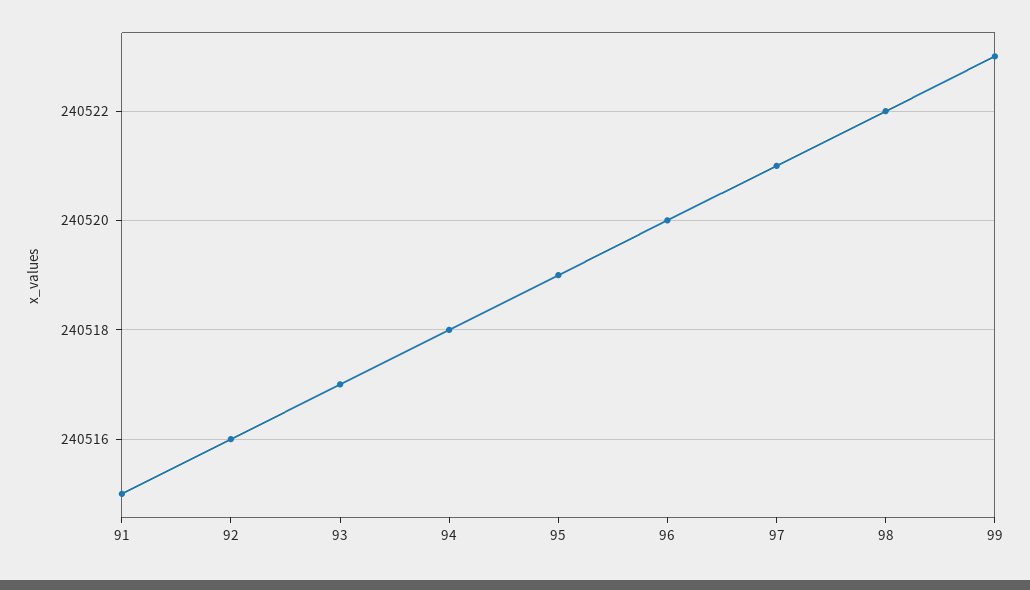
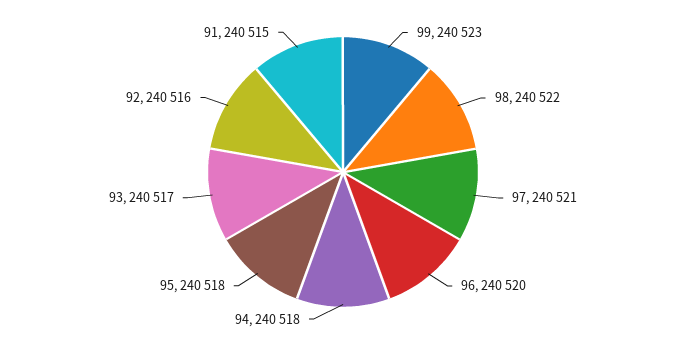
95: 240519 -> 240518

